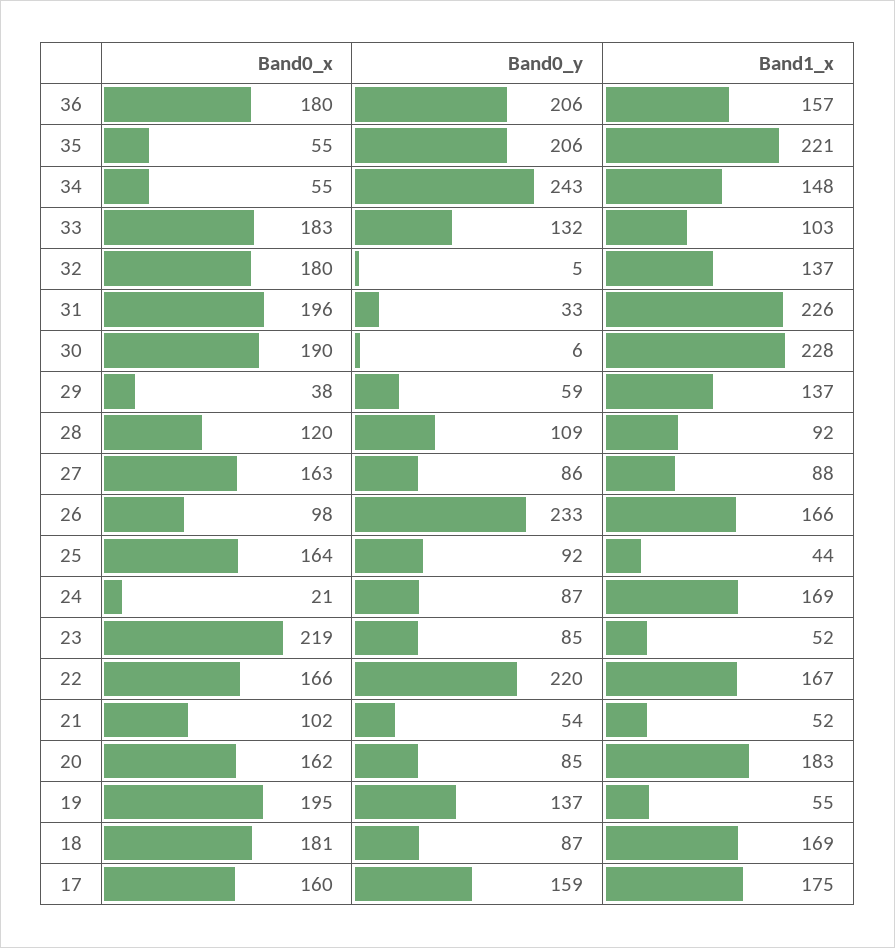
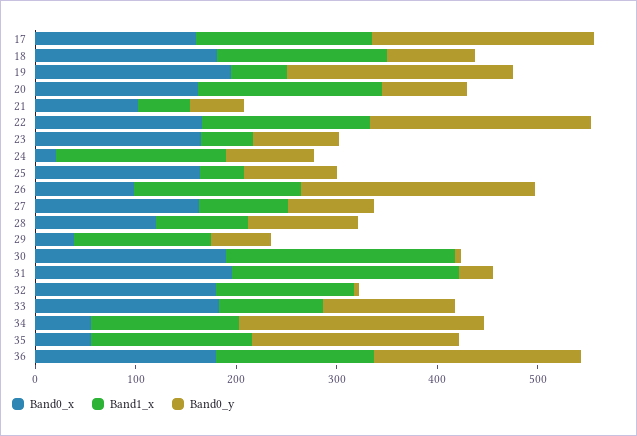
Band1_x, 35: 221 -> 160
Band0_x, 23: 219 -> 160
Band0_y, 19: 137 -> 220
Band0_y, 17: 159 -> 220

